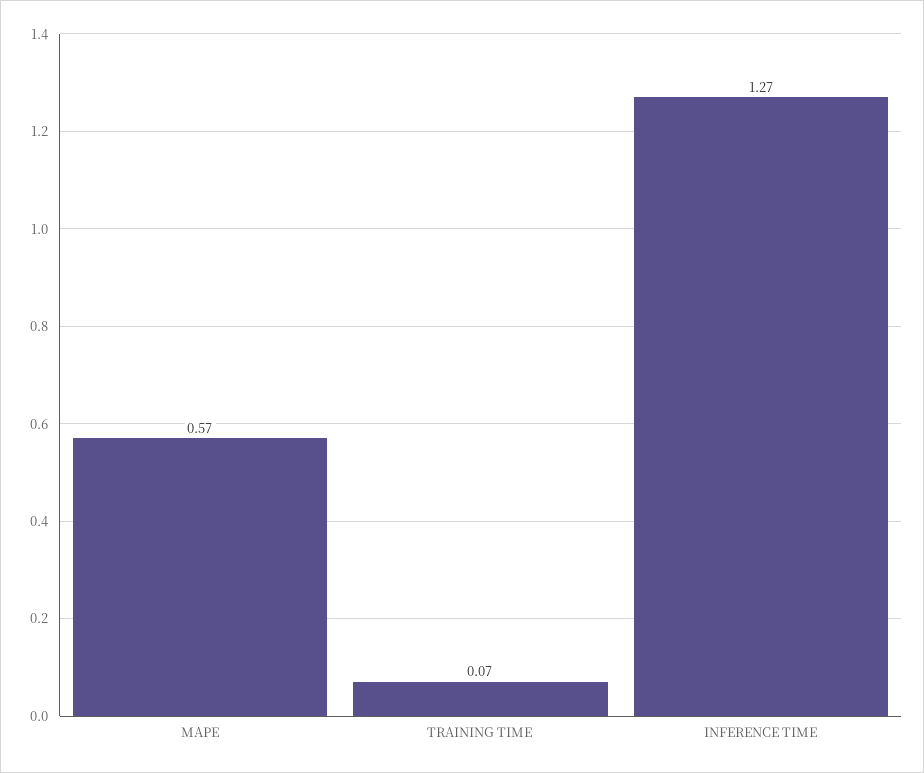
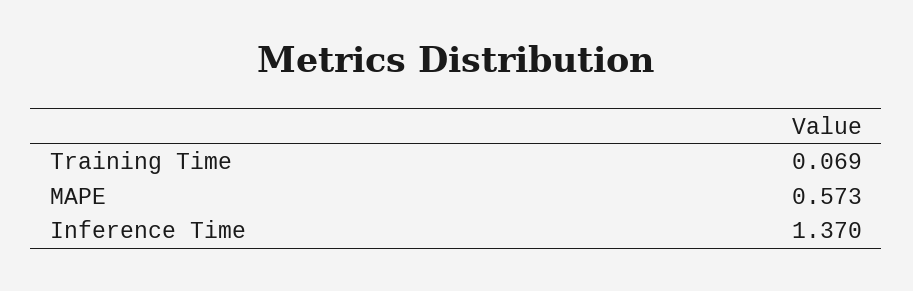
INFERENCE TIME: 1.27 -> 1.37

